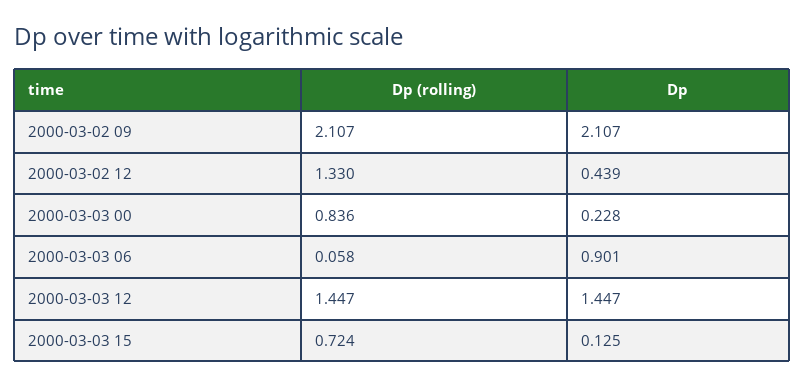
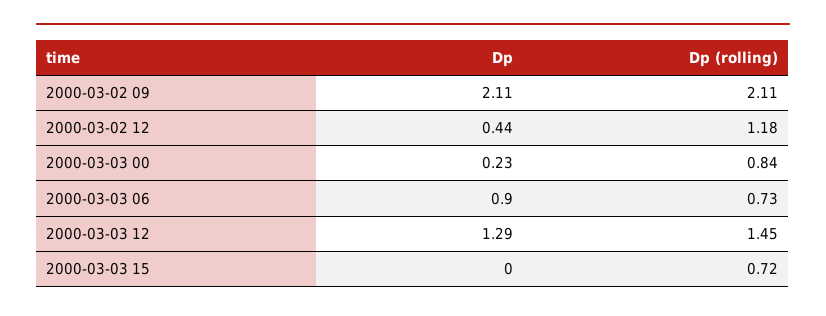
Dp (rolling), 2000-03-02 12: 1.33 -> 1.18
Dp (rolling), 2000-03-03 06: 0.058 -> 0.73
Dp, 2000-03-03 12: 1.447 -> 1.29
Dp, 2000-03-03 15: 0.125 -> 0

